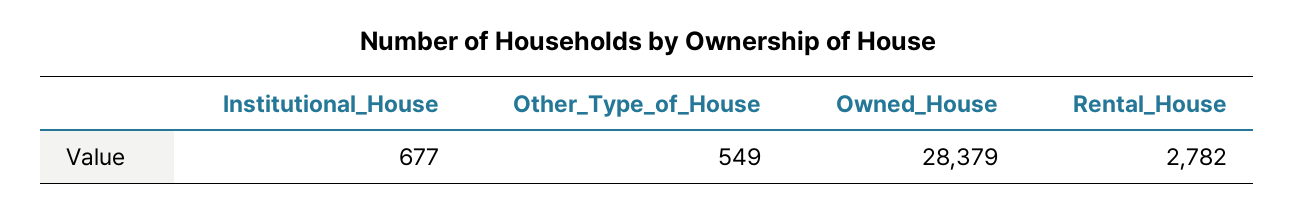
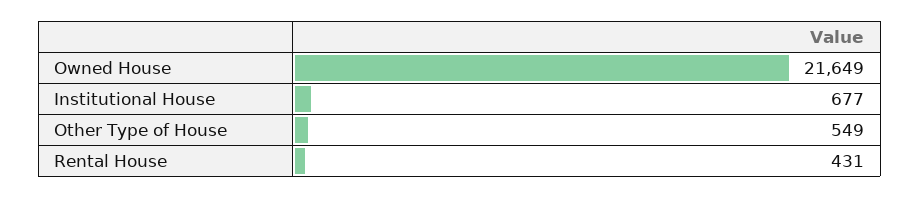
Owned_House: 28379 -> 21649
Rental_House: 2782 -> 431

